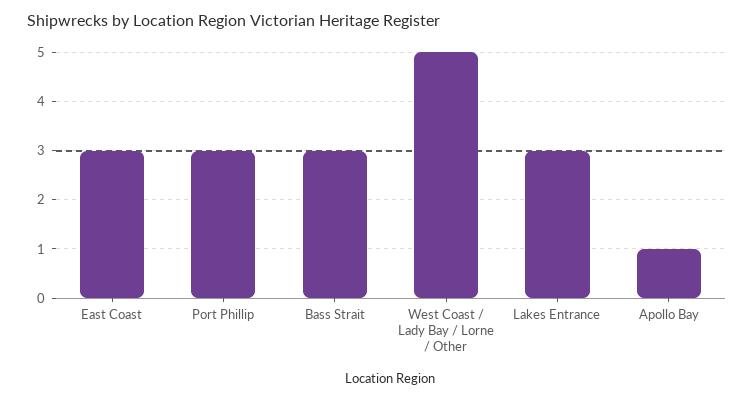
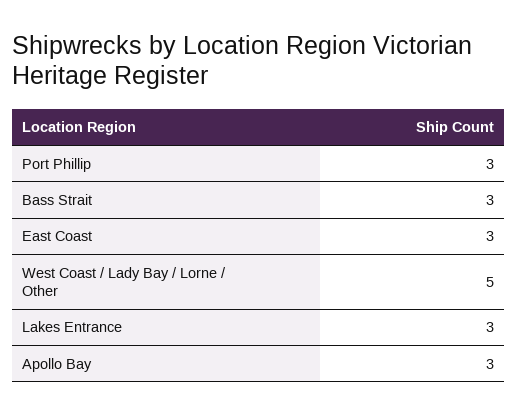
Apollo Bay: 1 -> 3

